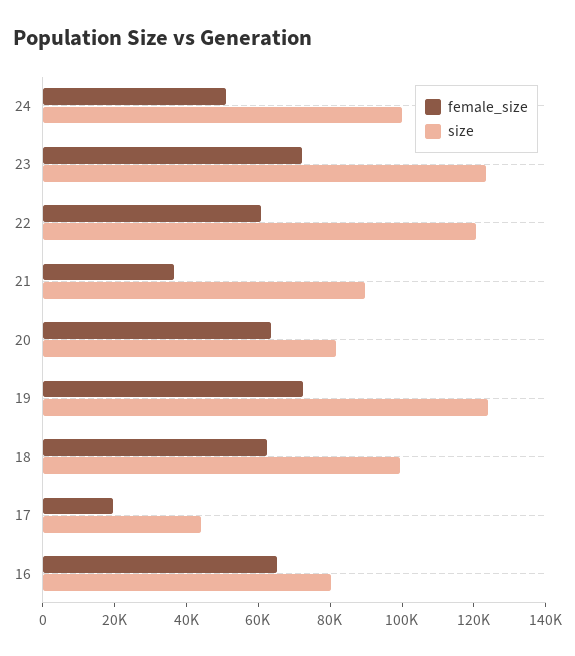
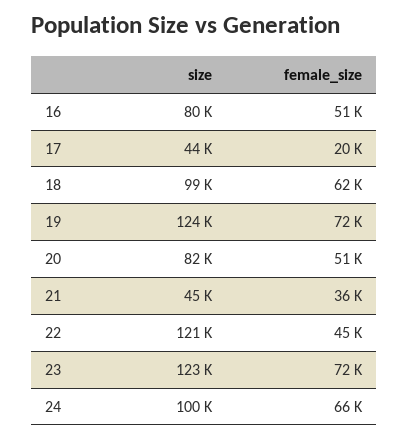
female_size, 24: 50000 -> 66000
female_size, 22: 60000 -> 45000
size, 21: 90000 -> 45000
female_size, 20: 65000 -> 51000
female_size, 16: 65000 -> 51000

